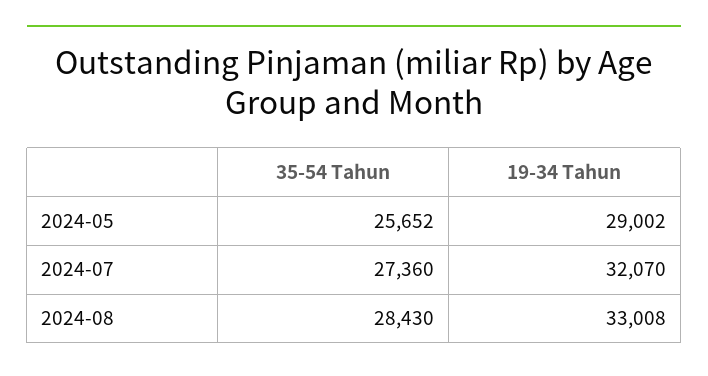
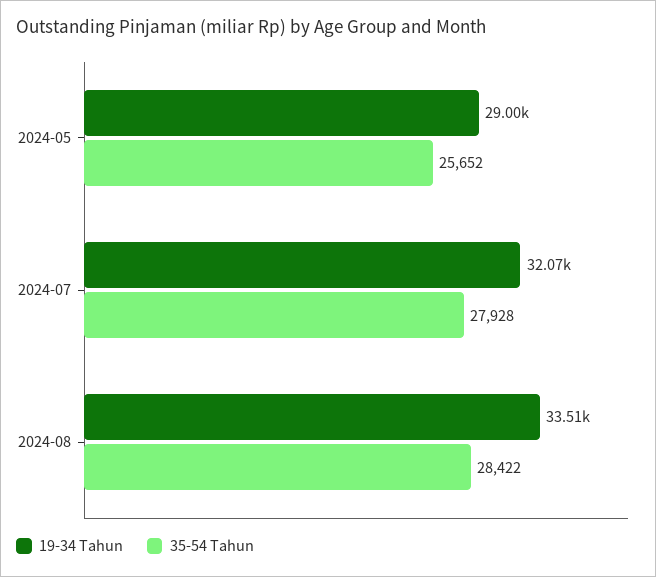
35-54 Tahun, 2024-07: 27360 -> 27928
35-54 Tahun, 2024-08: 28430 -> 28422
19-34 Tahun, 2024-08: 33008 -> 33510

